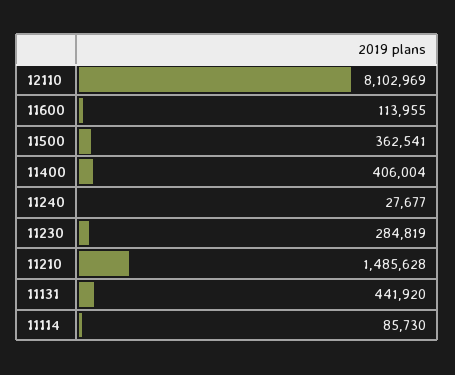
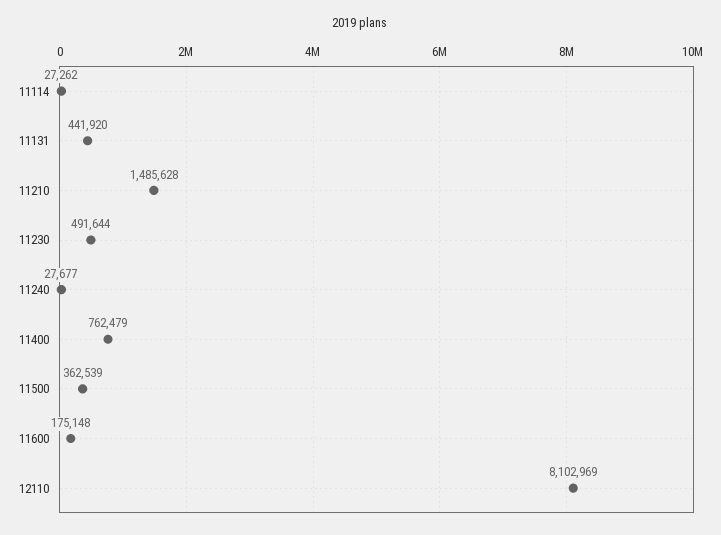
11600: 113955 -> 175148
11500: 362541 -> 362539
11400: 406004 -> 762479
11230: 284819 -> 491644
11114: 85730 -> 27262

